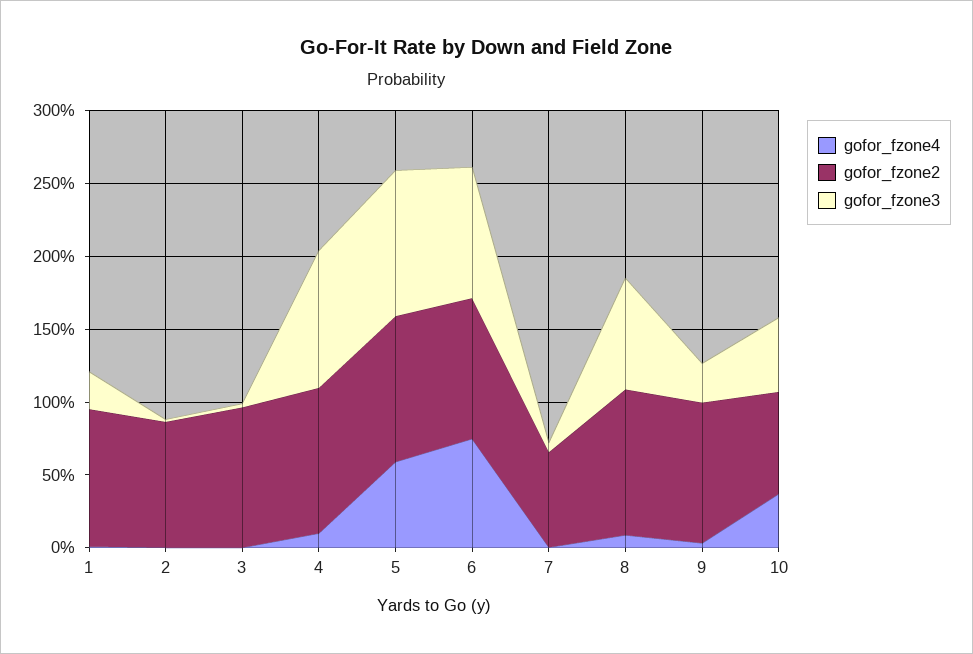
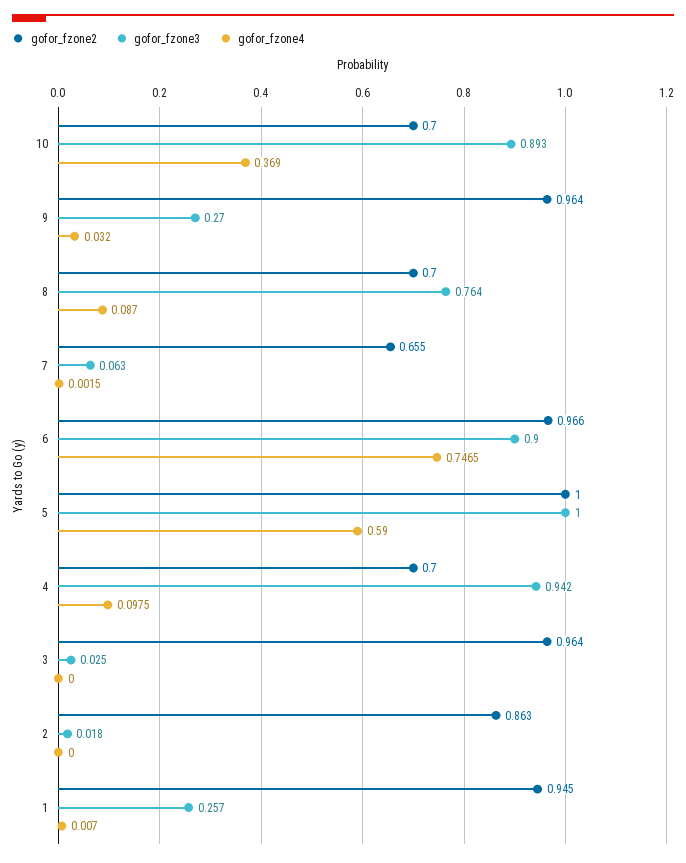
gofor_fzone2, 4: 1 -> 0.7
gofor_fzone2, 8: 1 -> 0.7
gofor_fzone3, 10: 0.5 -> 0.893

